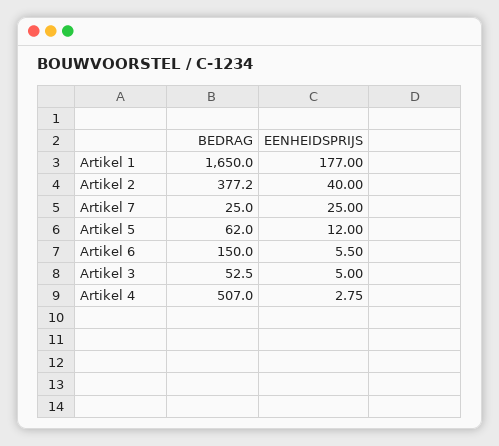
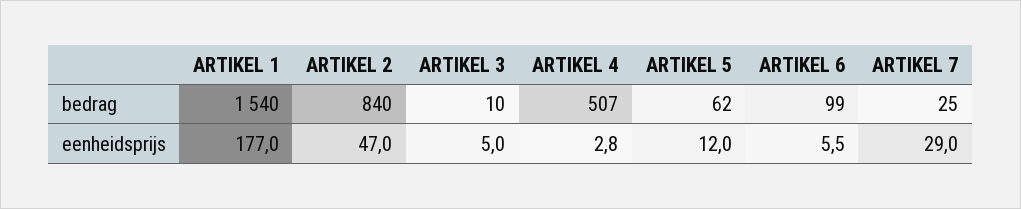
BEDRAG, Artikel 1: 1650 -> 1540
BEDRAG, Artikel 2: 377.2 -> 840
EENHEIDSPRIJS, Artikel 2: 40 -> 47
EENHEIDSPRIJS, Artikel 7: 25 -> 29
BEDRAG, Artikel 6: 150 -> 99
BEDRAG, Artikel 3: 52.5 -> 10

